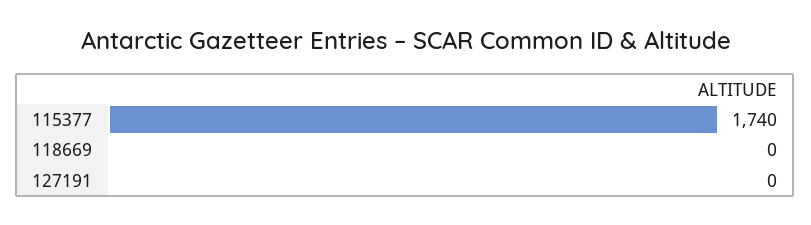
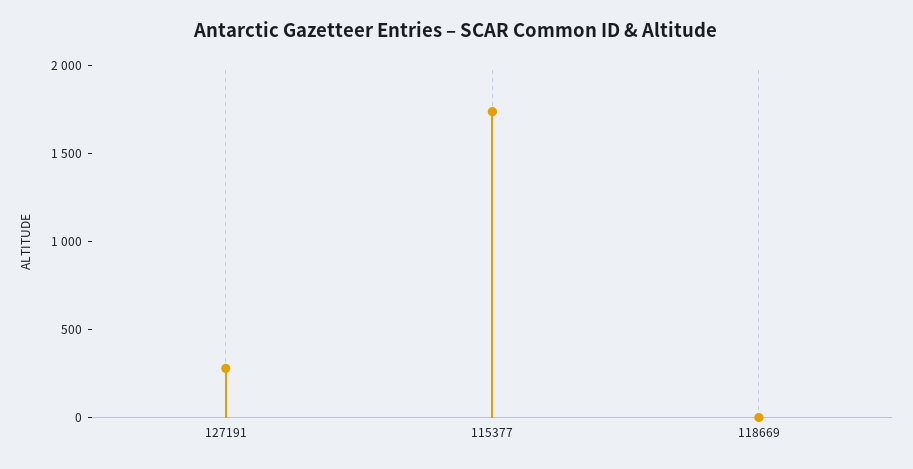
127191: 0 -> 300

